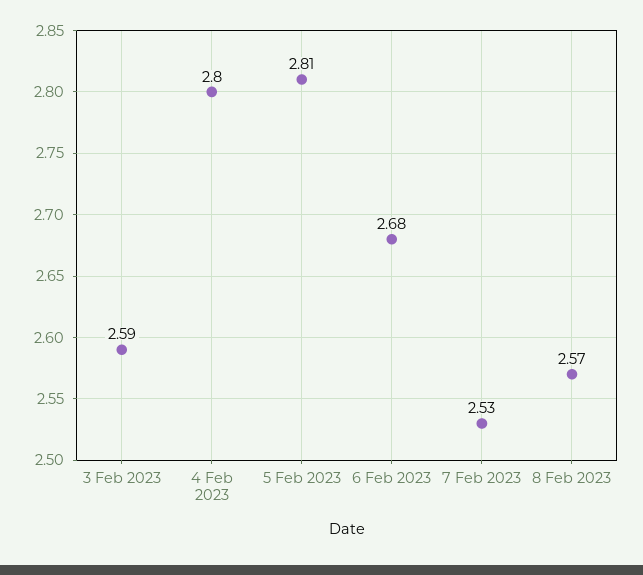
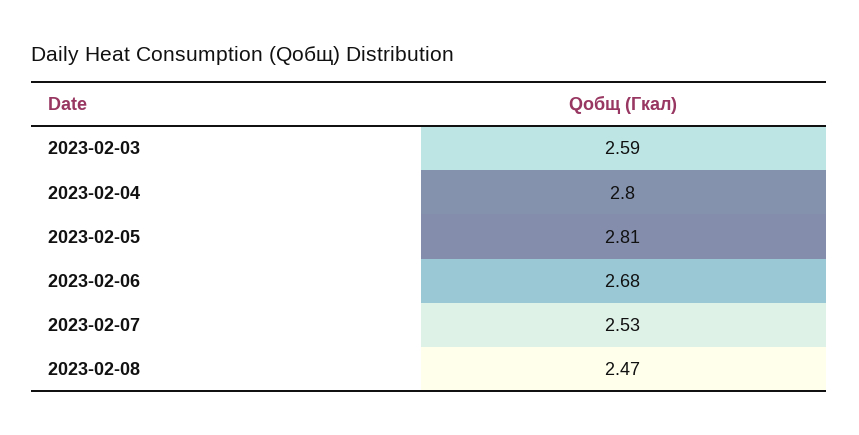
8 Feb 2023: 2.57 -> 2.47

